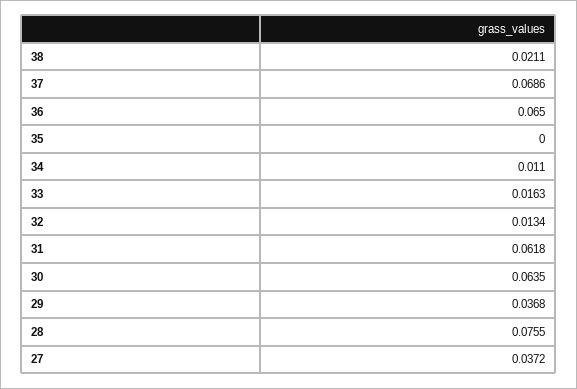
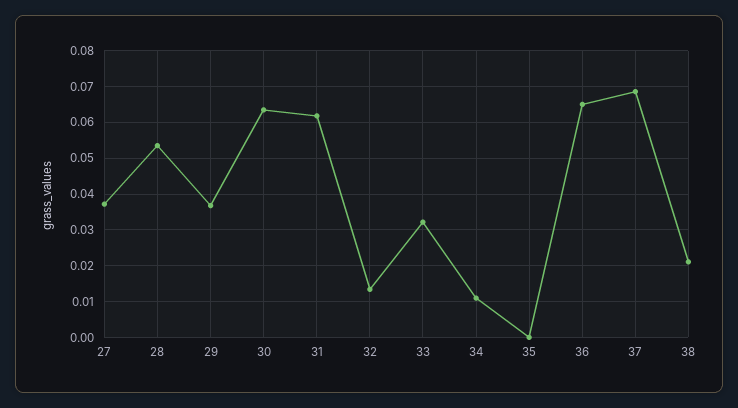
33: 0.0163 -> 0.032
28: 0.0755 -> 0.054

